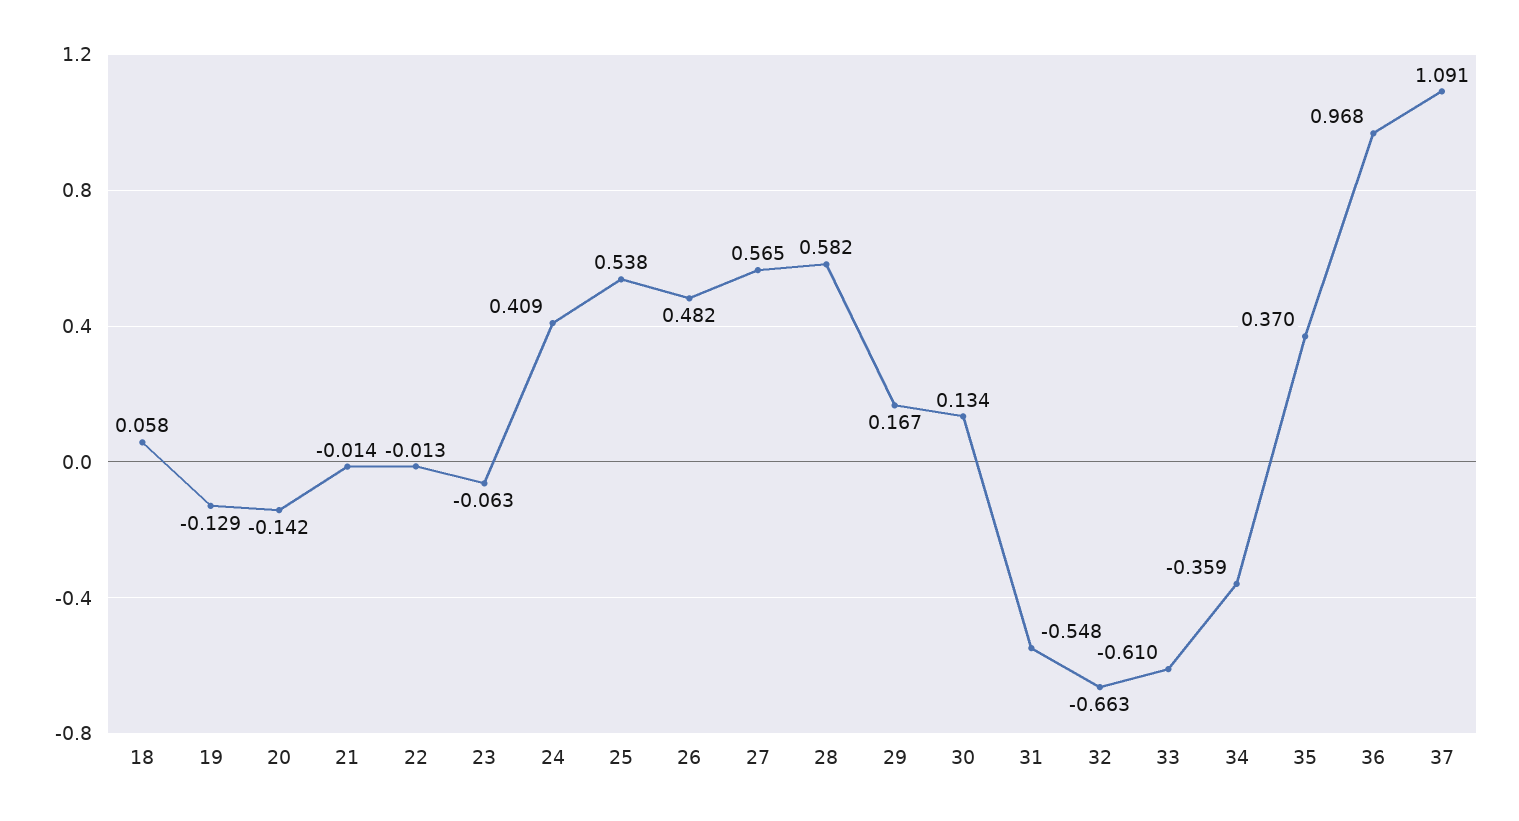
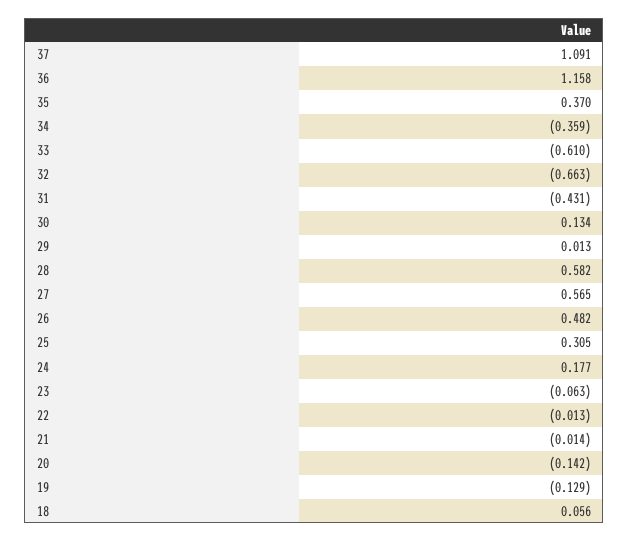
18: 0.058 -> 0.056
24: 0.409 -> 0.177
25: 0.538 -> 0.305
29: 0.167 -> 0.013
31: -0.548 -> -0.431
36: 0.968 -> 1.158

